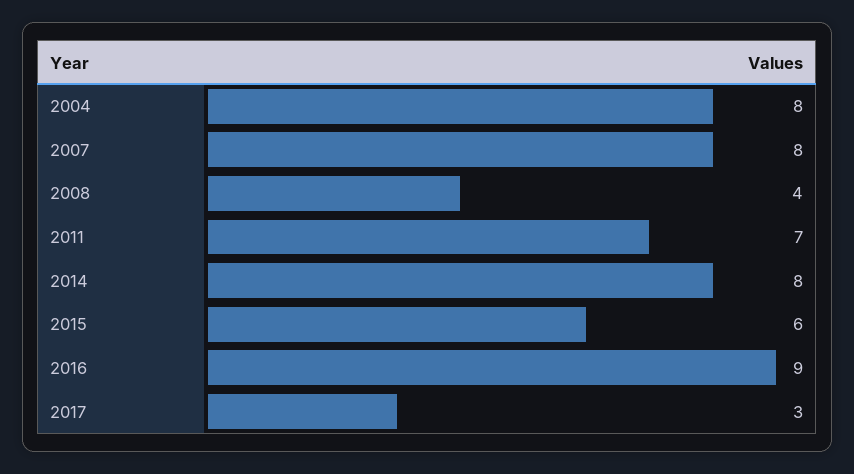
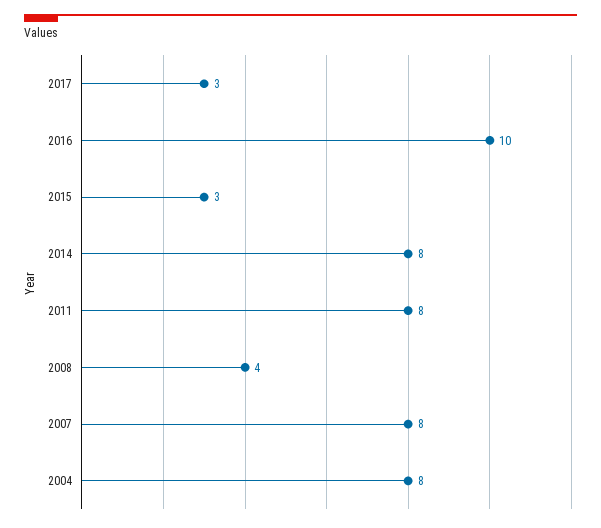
2011: 7 -> 8
2015: 6 -> 3
2016: 9 -> 10

